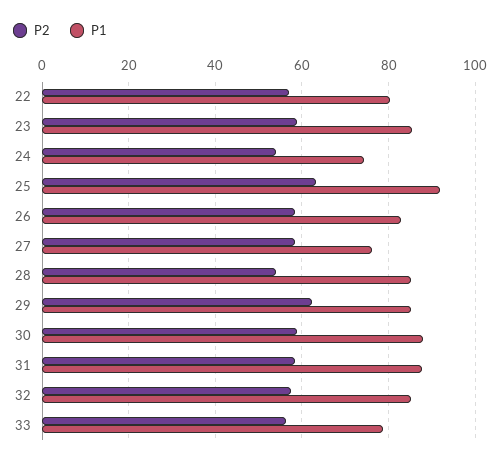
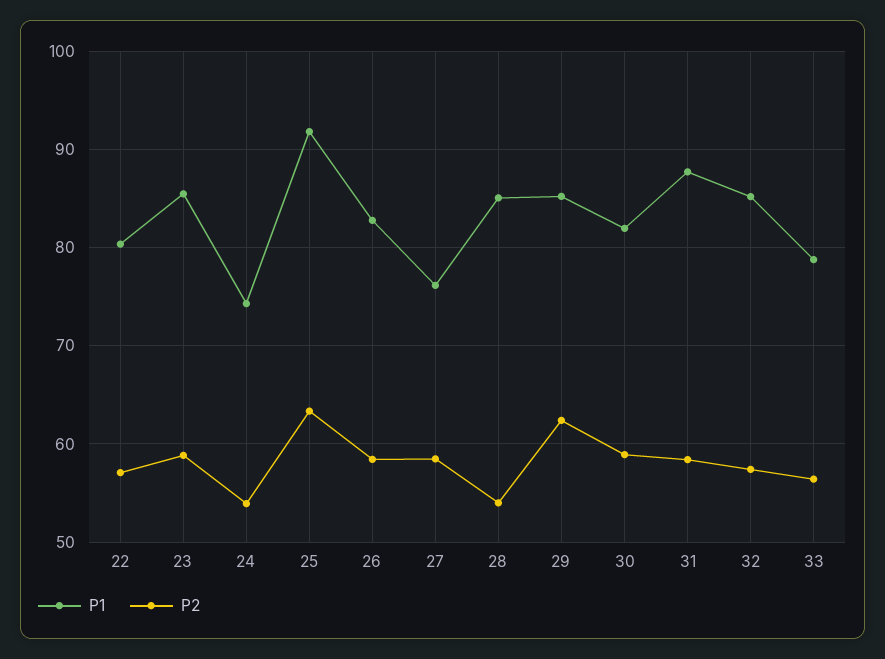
P1, 30: 88 -> 82

